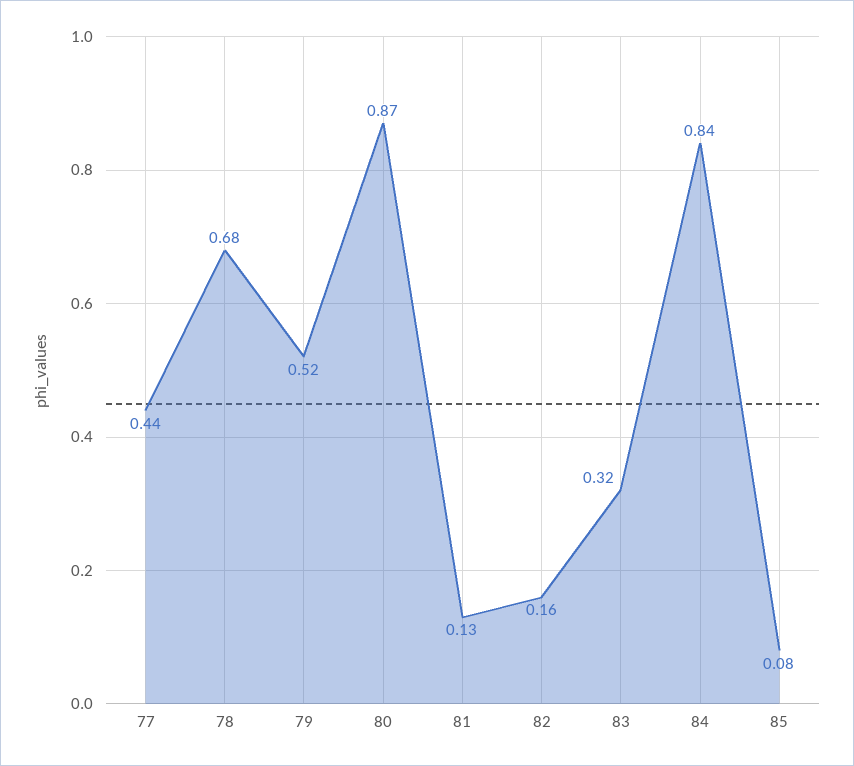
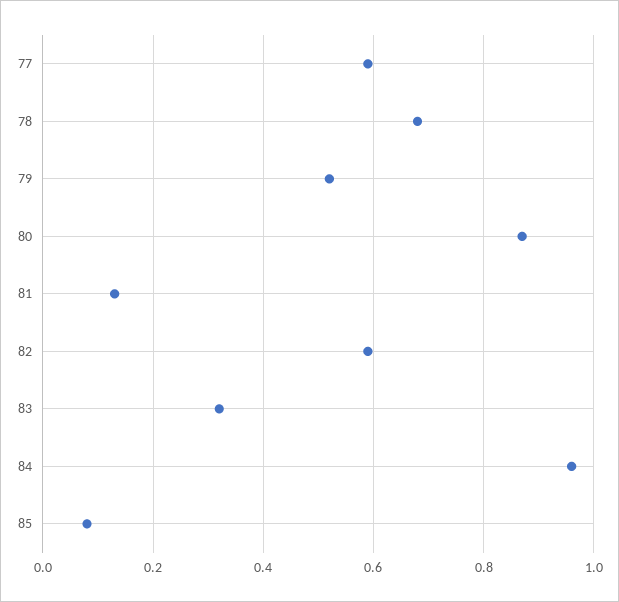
77: 0.44 -> 0.6
82: 0.16 -> 0.6
84: 0.84 -> 0.95

